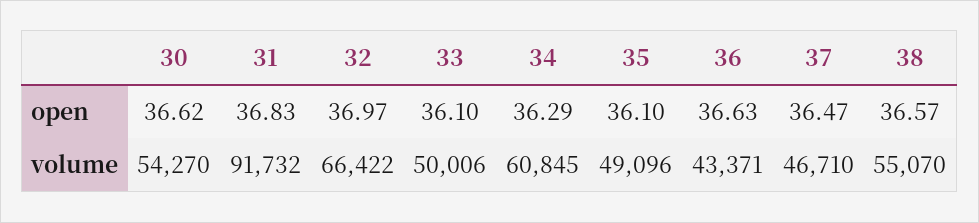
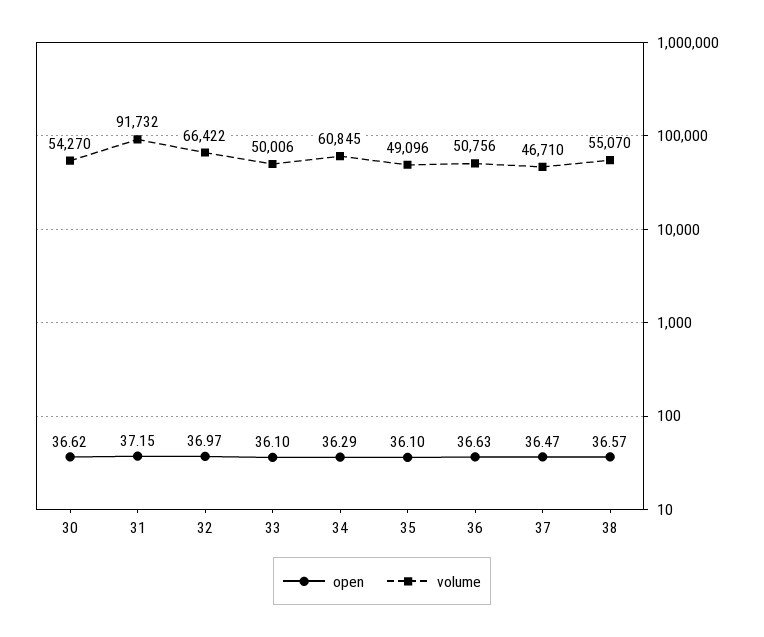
open, 31: 36.83 -> 37.15
volume, 36: 43371 -> 50756

